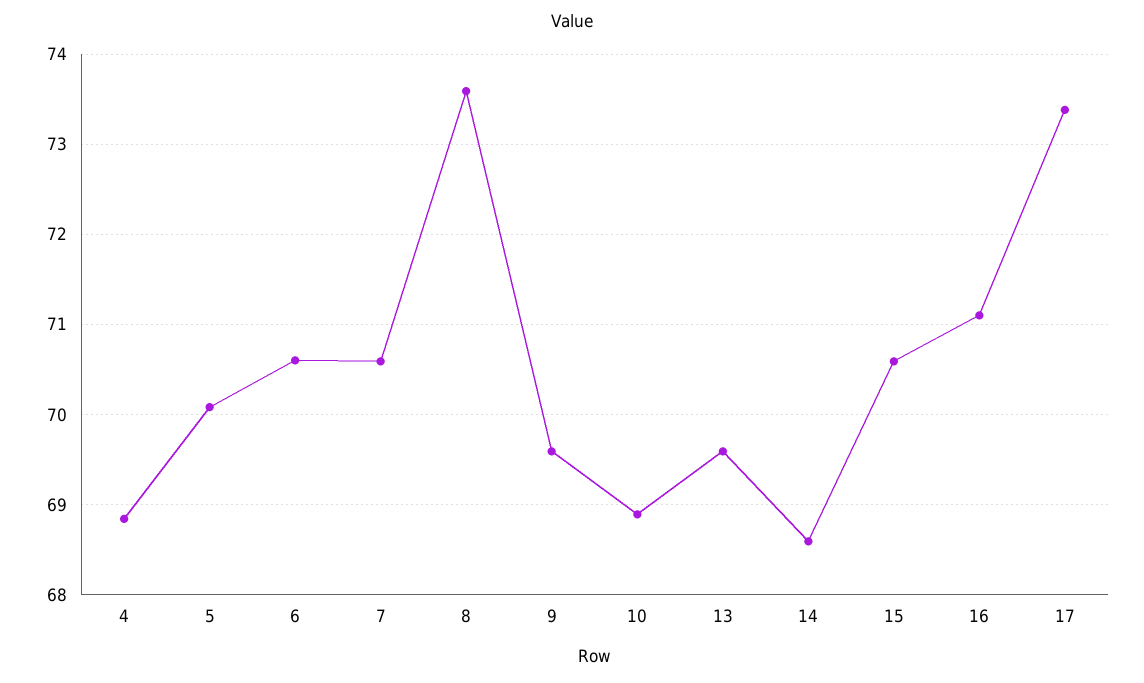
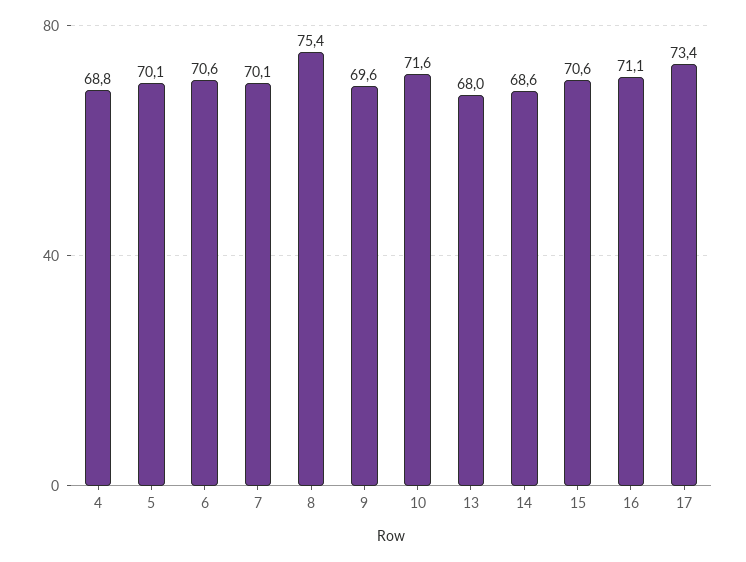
7: 70.6 -> 70.1
8: 73.6 -> 75.4
10: 68.9 -> 71.6
13: 69.6 -> 68

